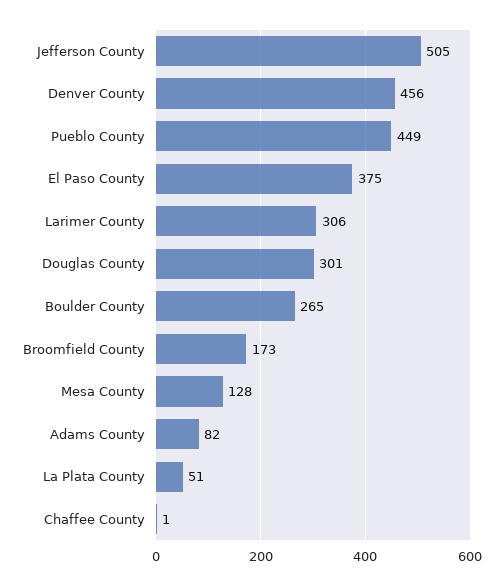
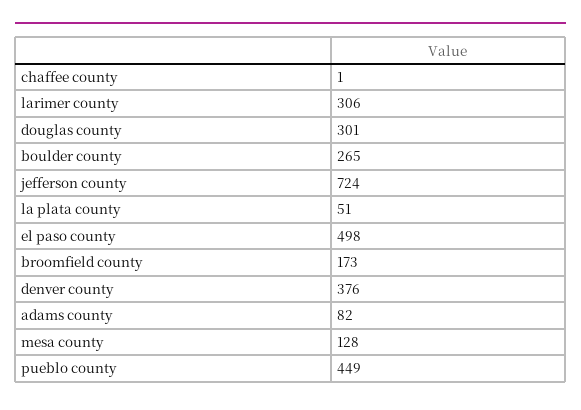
Jefferson County: 505 -> 724
Denver County: 456 -> 376
El Paso County: 375 -> 498

